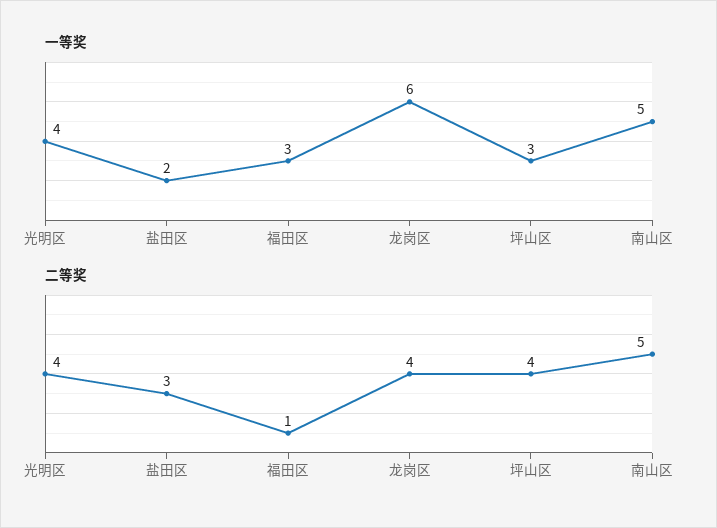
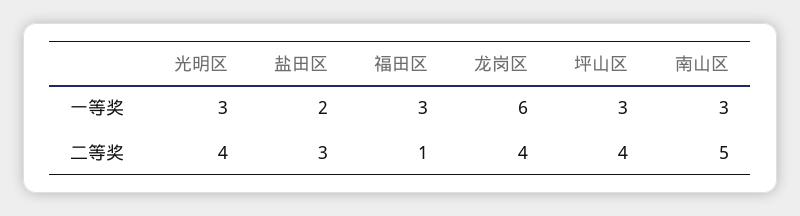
一等奖, 光明区: 4 -> 3
一等奖, 南山区: 5 -> 3

